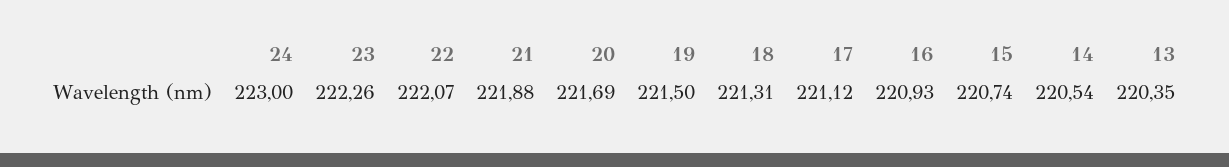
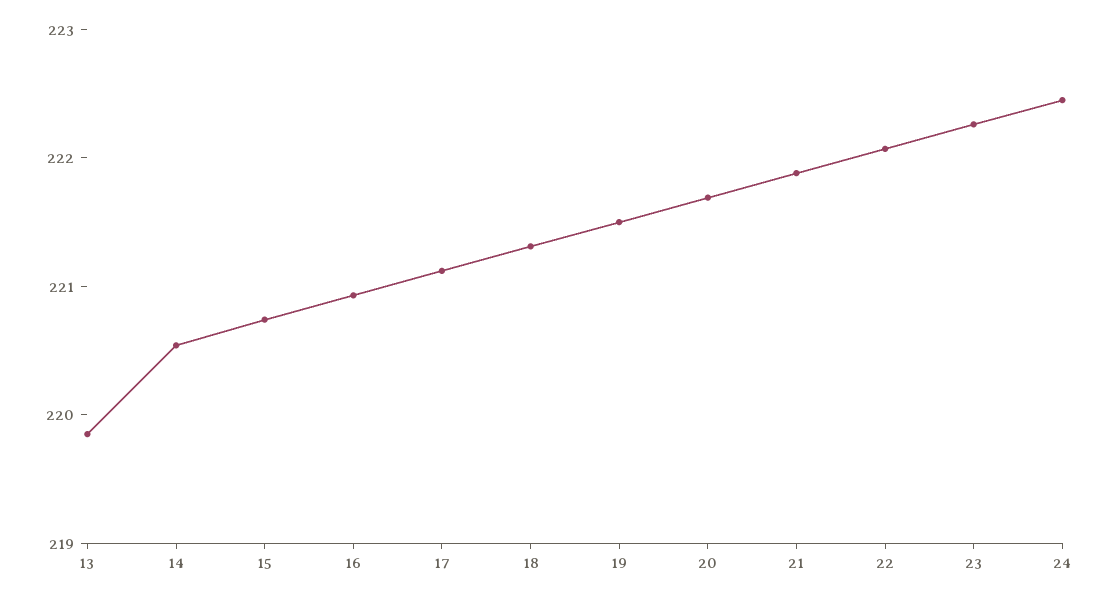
24: 223 -> 222.4
13: 220.35 -> 219.8

